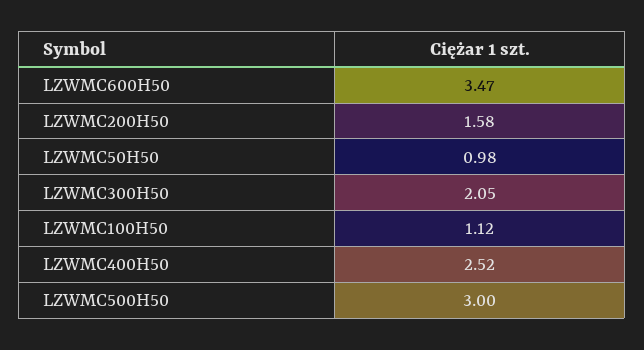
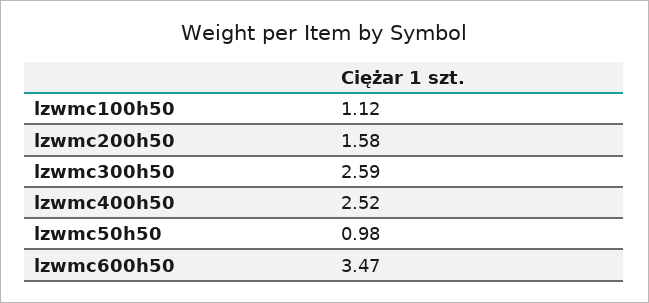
LZWMC300H50: 2.05 -> 2.59
LZWMC500H50: 3 -> none

